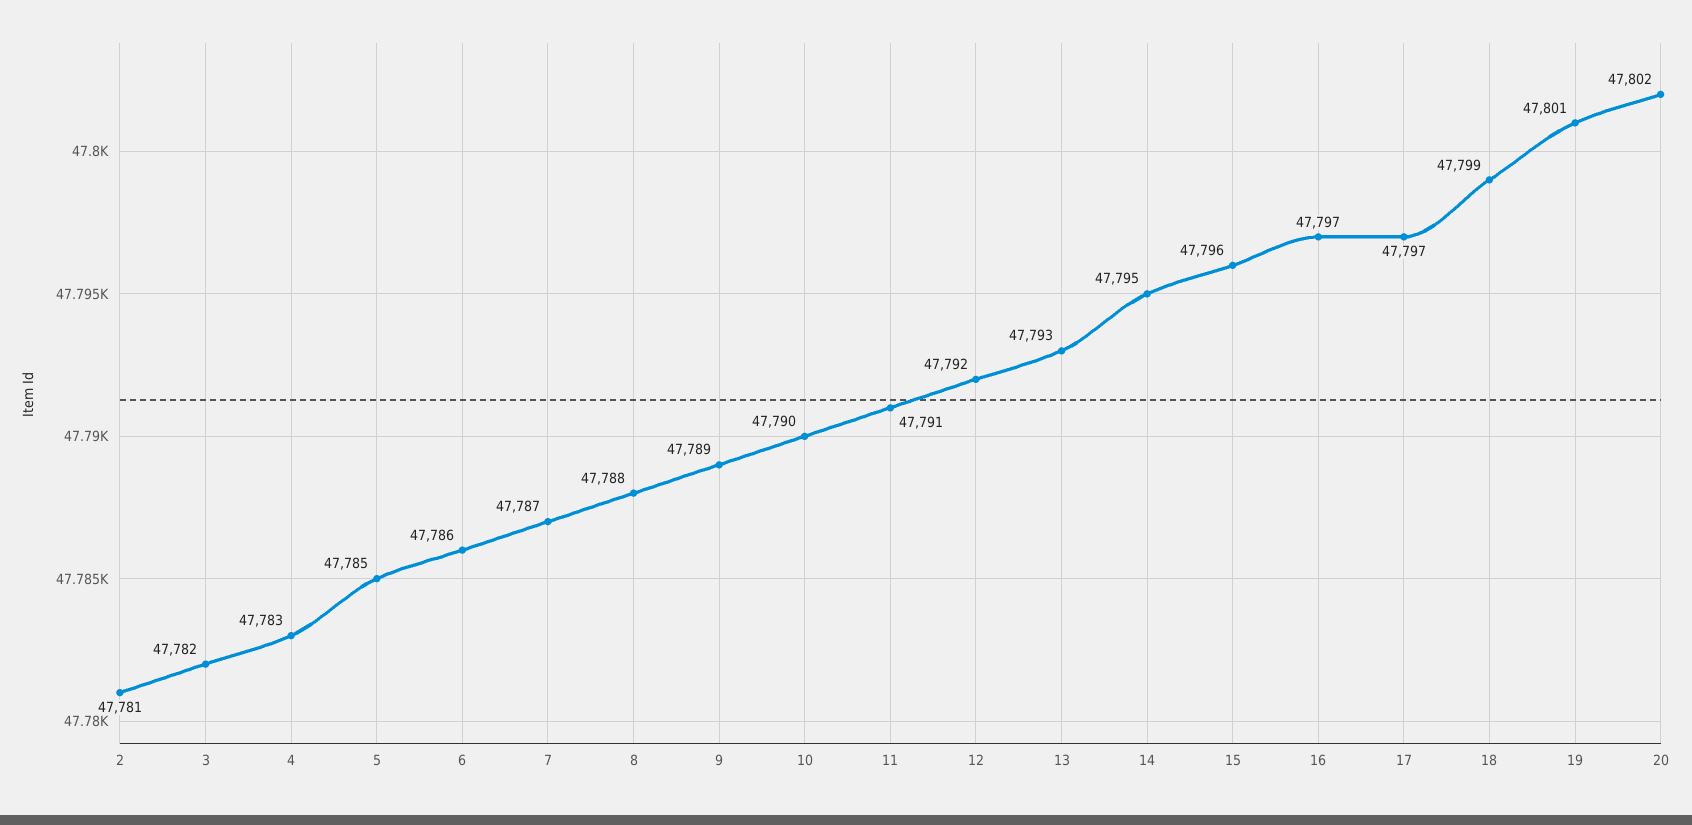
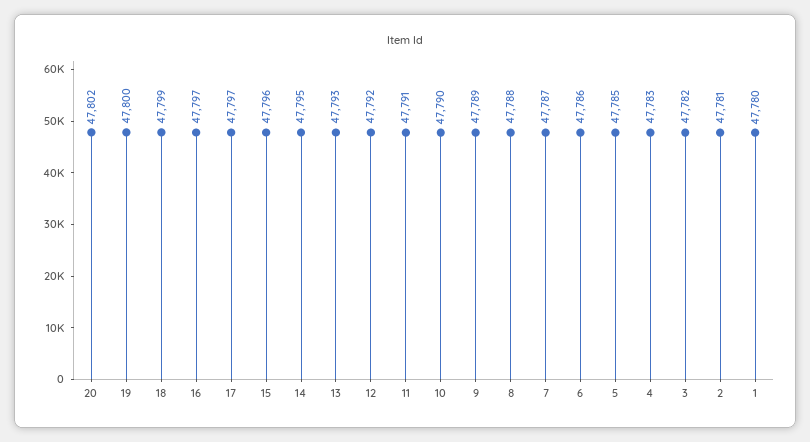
19: 47801 -> 47800
1: none -> 47780

